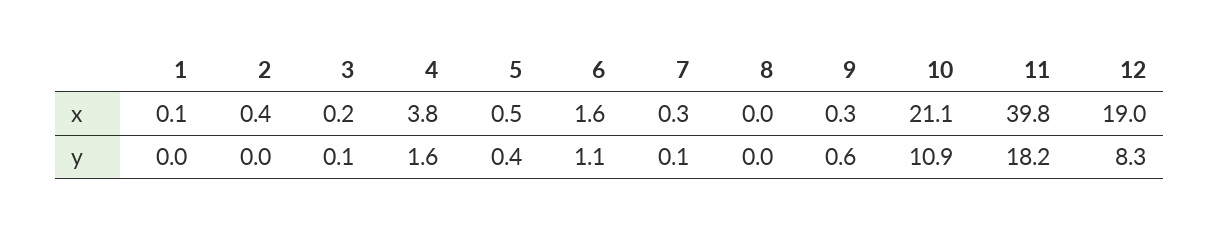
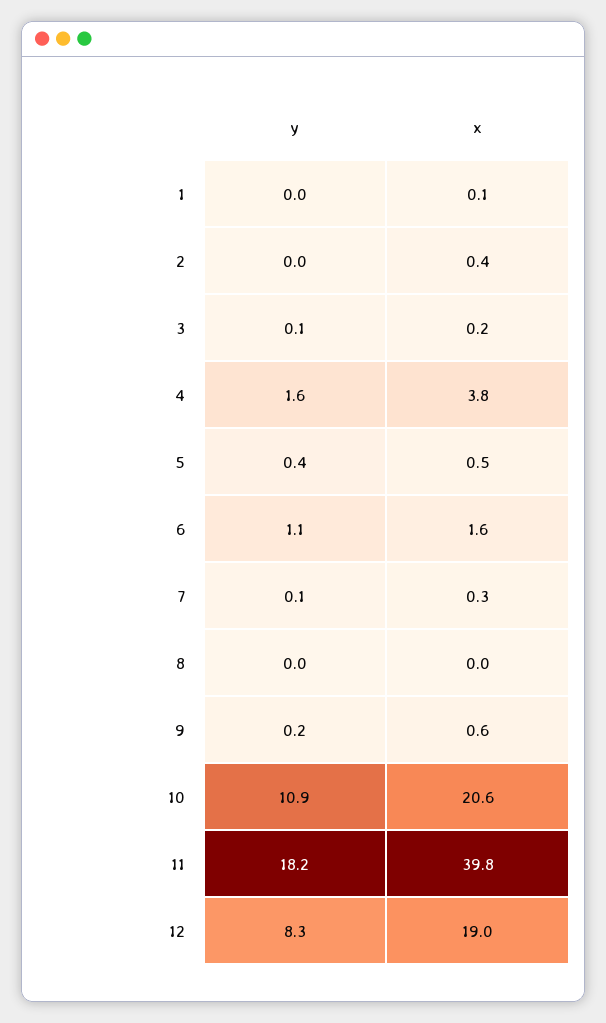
9, x: 0.3 -> 0.6
10, x: 21.1 -> 20.6
9, y: 0.6 -> 0.2

